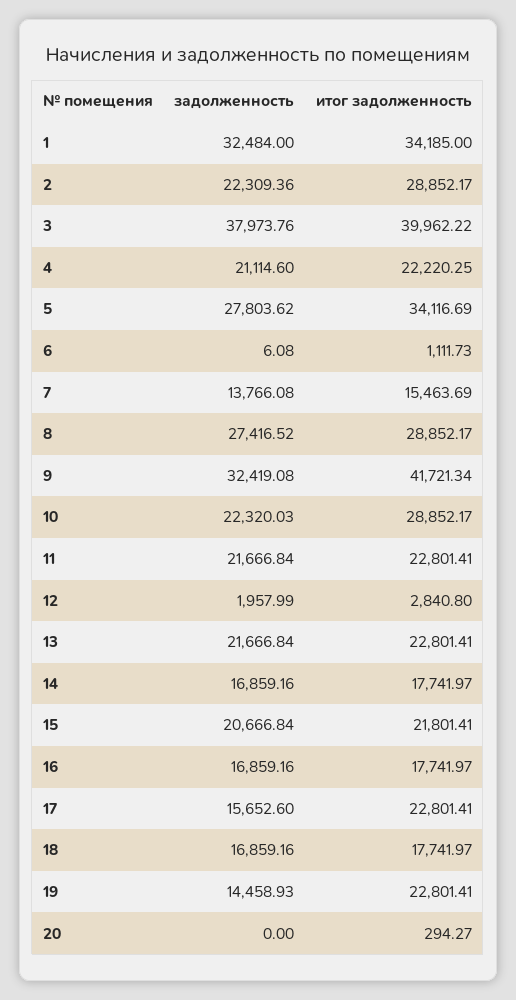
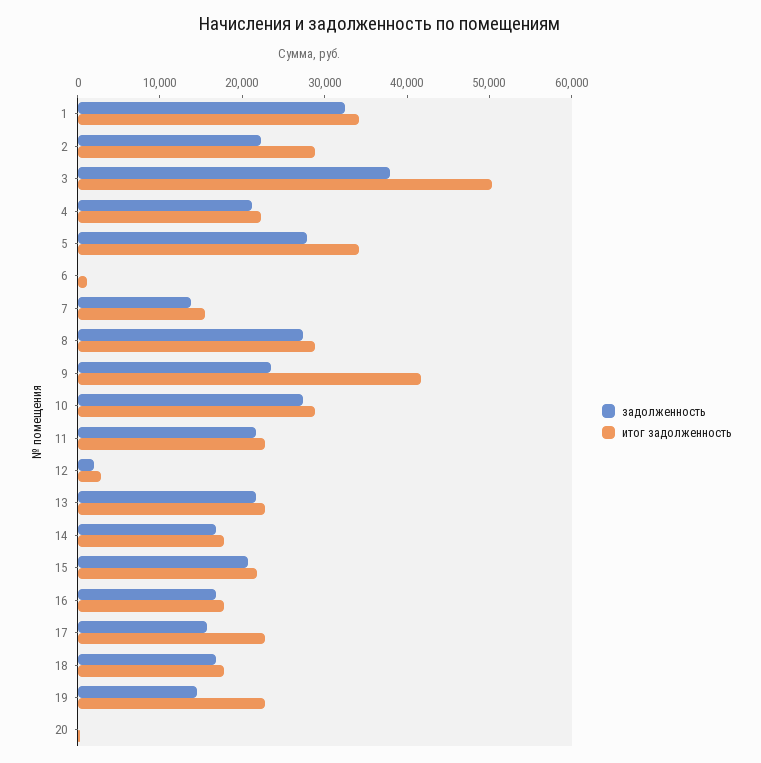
итог задолженность, 3: 39962.22 -> 50000
задолженность, 9: 32419.08 -> 24000
задолженность, 10: 22320.03 -> 28000

